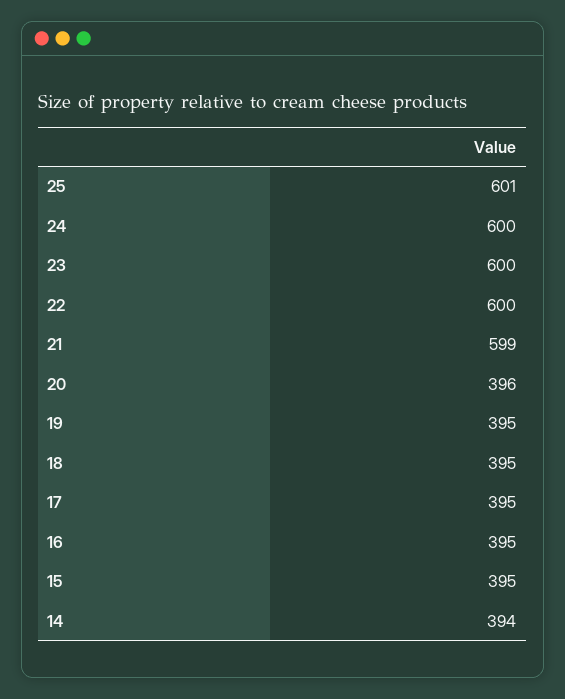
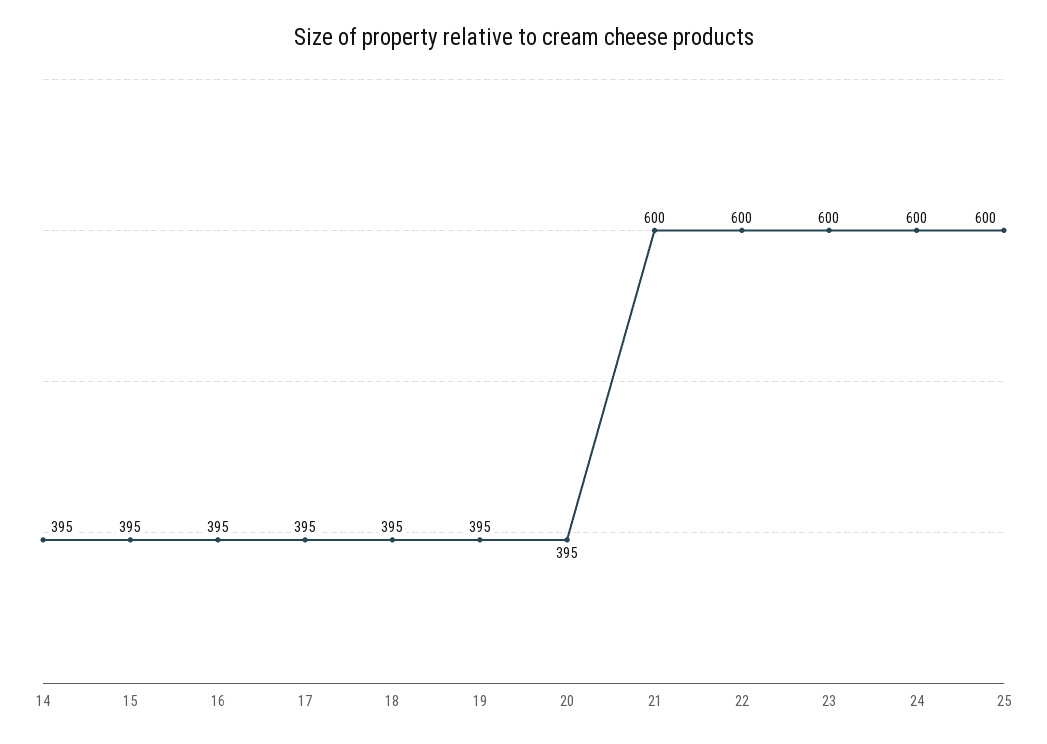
25: 601 -> 600
21: 599 -> 600
20: 396 -> 395
14: 394 -> 395

